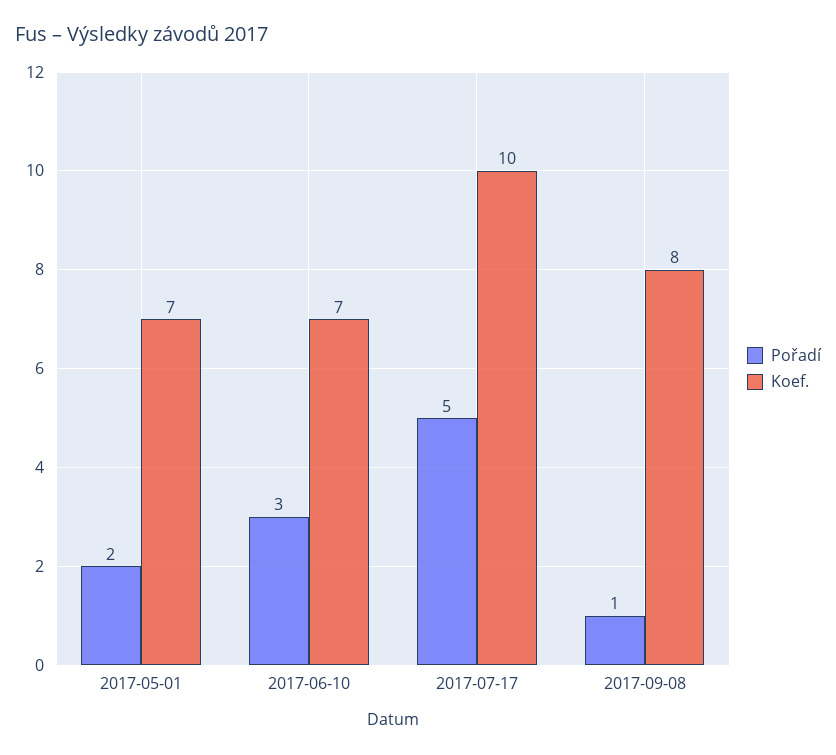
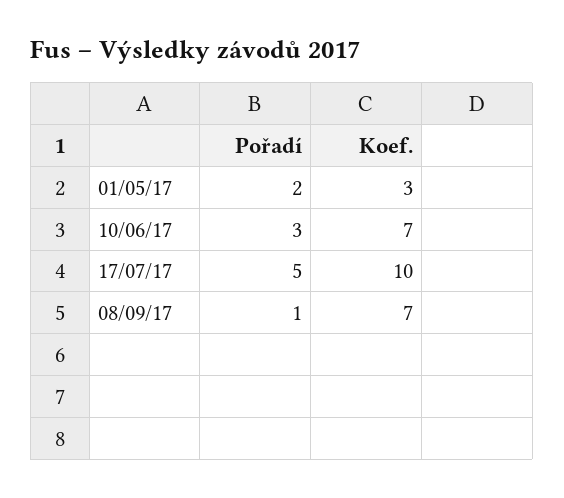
Koef., 2017-05-01: 7 -> 3
Koef., 2017-09-08: 8 -> 7

